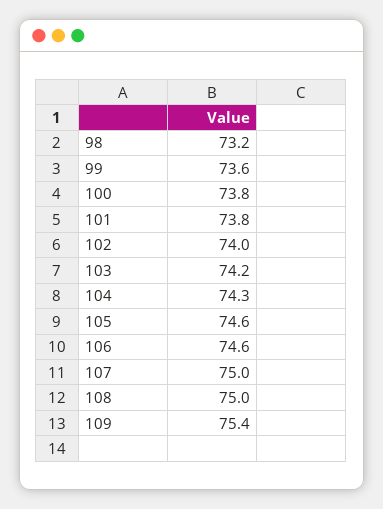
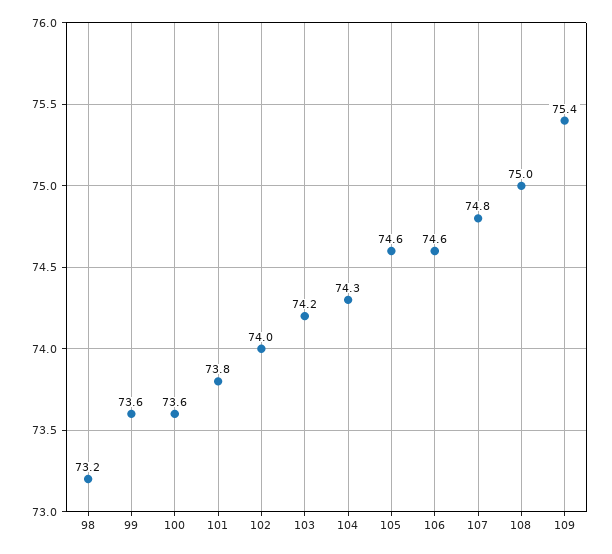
100: 73.8 -> 73.6
107: 75 -> 74.8

